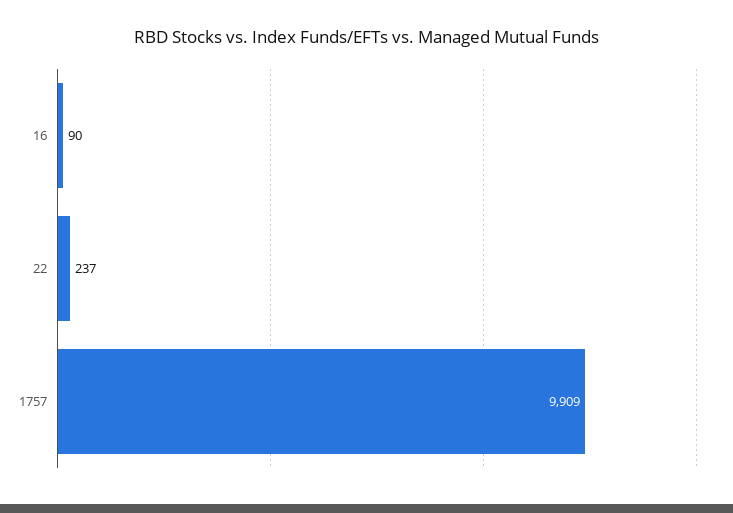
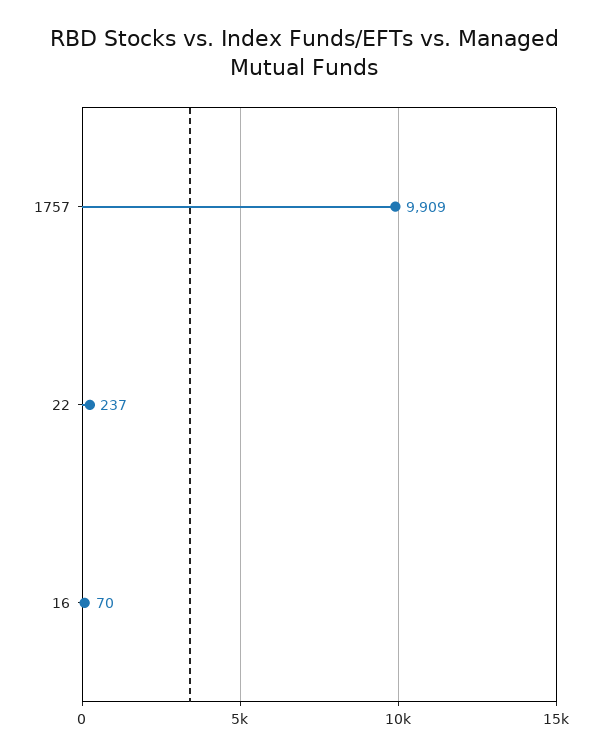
16: 90 -> 70

